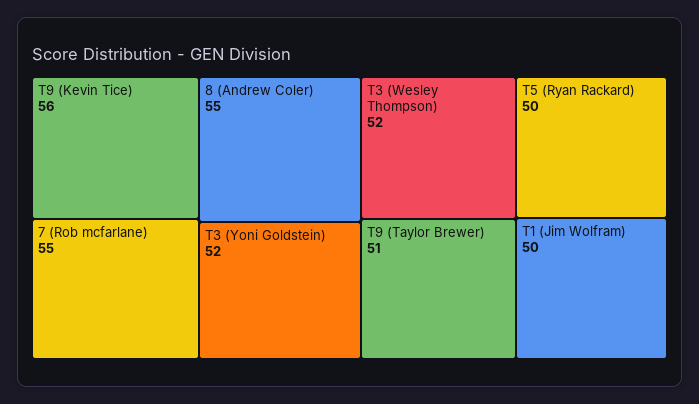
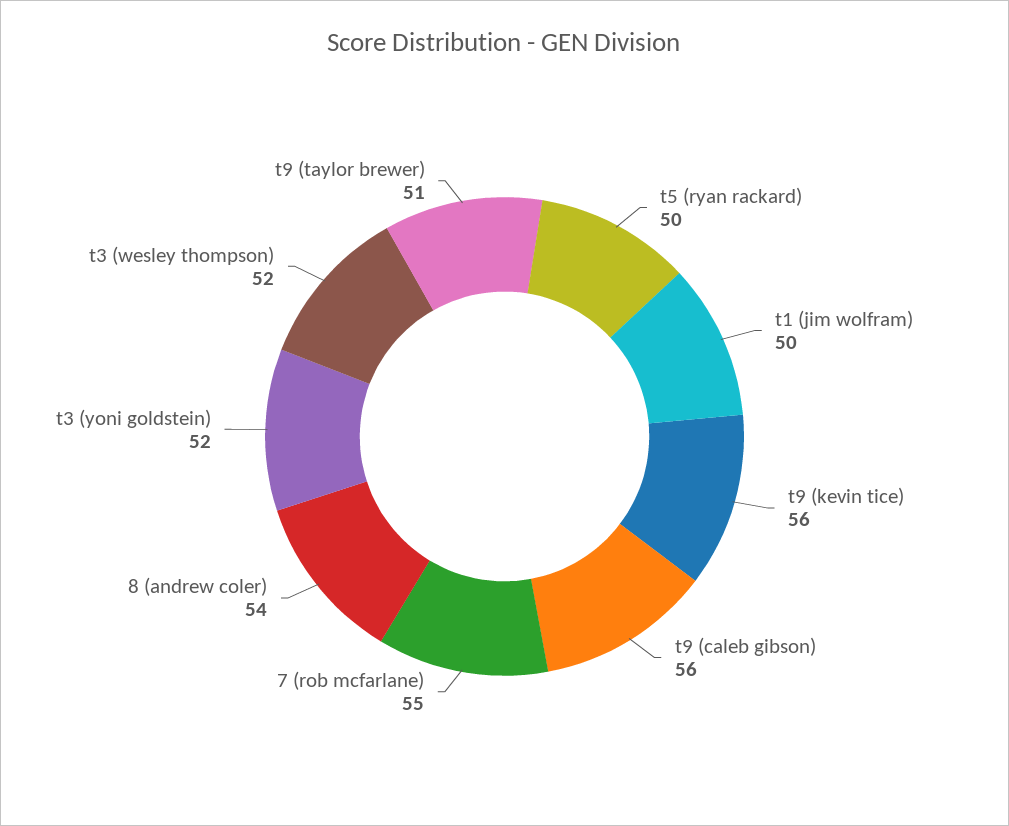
8 (Andrew Coler): 55 -> 54
t9 (caleb gibson): none -> 56

